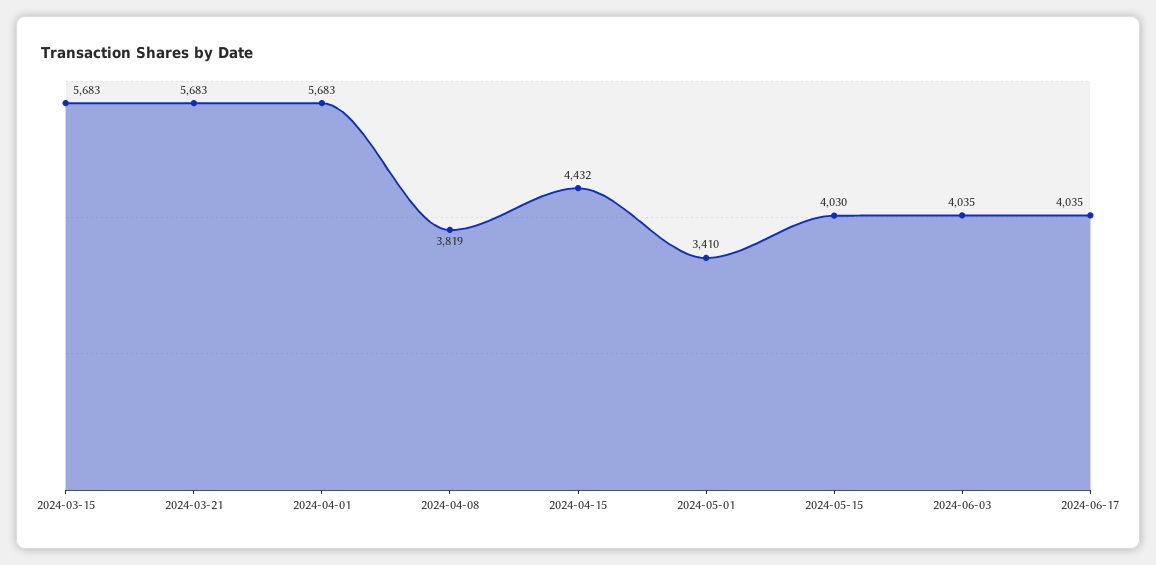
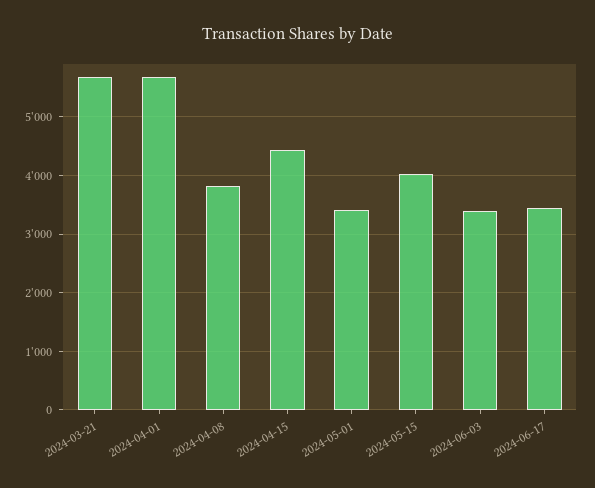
2024-03-15: 5683 -> none
2024-06-03: 4035 -> 3400
2024-06-17: 4035 -> 3400

